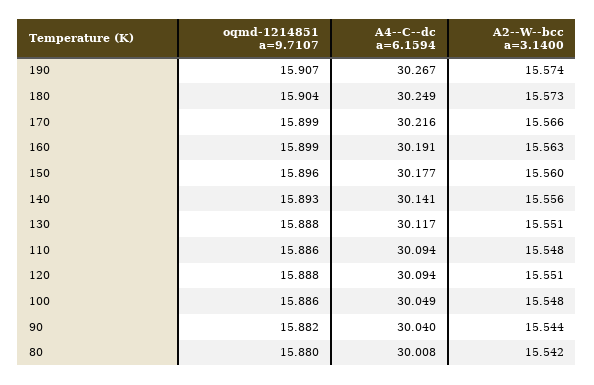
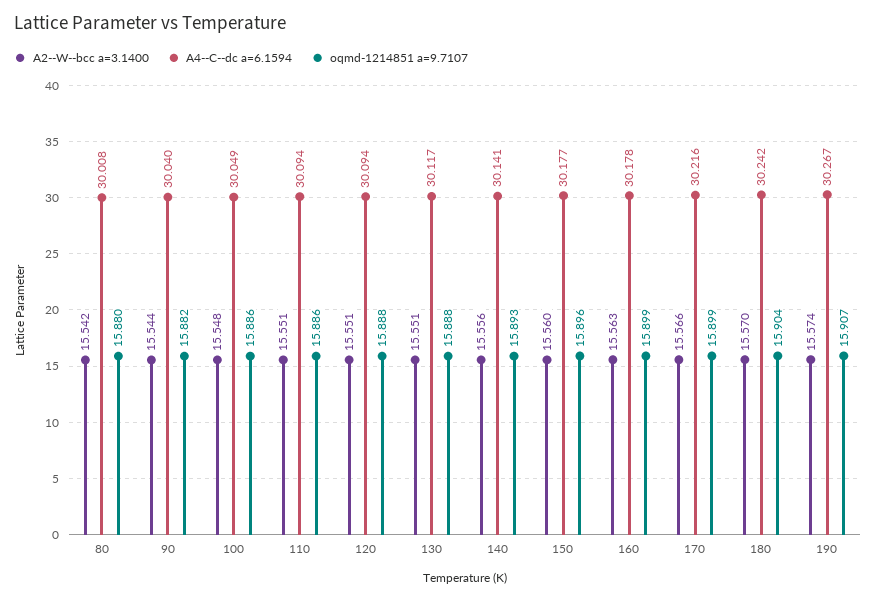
A4--C--dc a=6.1594, 180: 30.249 -> 30.242
A2--W--bcc a=3.1400, 180: 15.573 -> 15.57
A4--C--dc a=6.1594, 160: 30.191 -> 30.178
A2--W--bcc a=3.1400, 110: 15.548 -> 15.551

